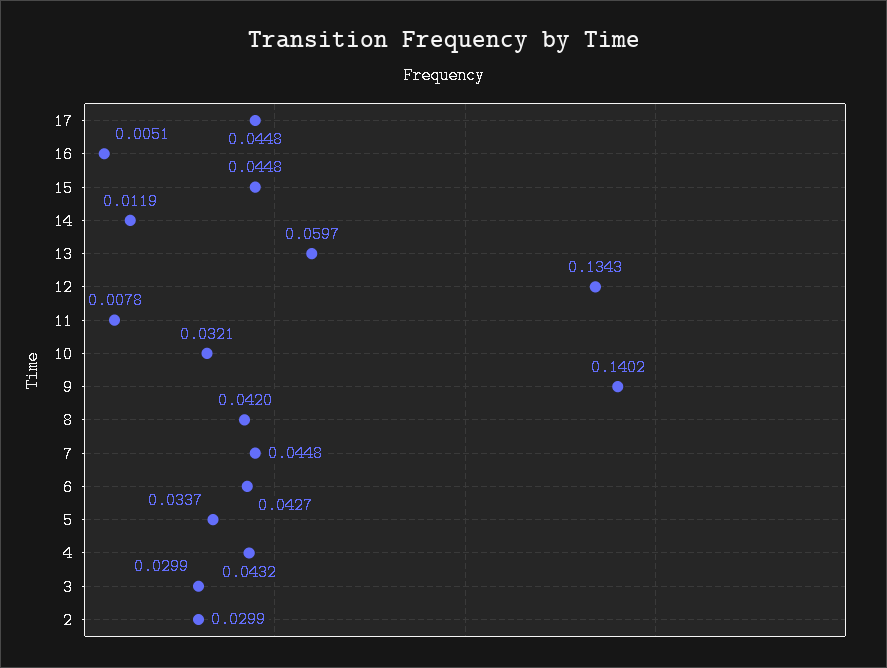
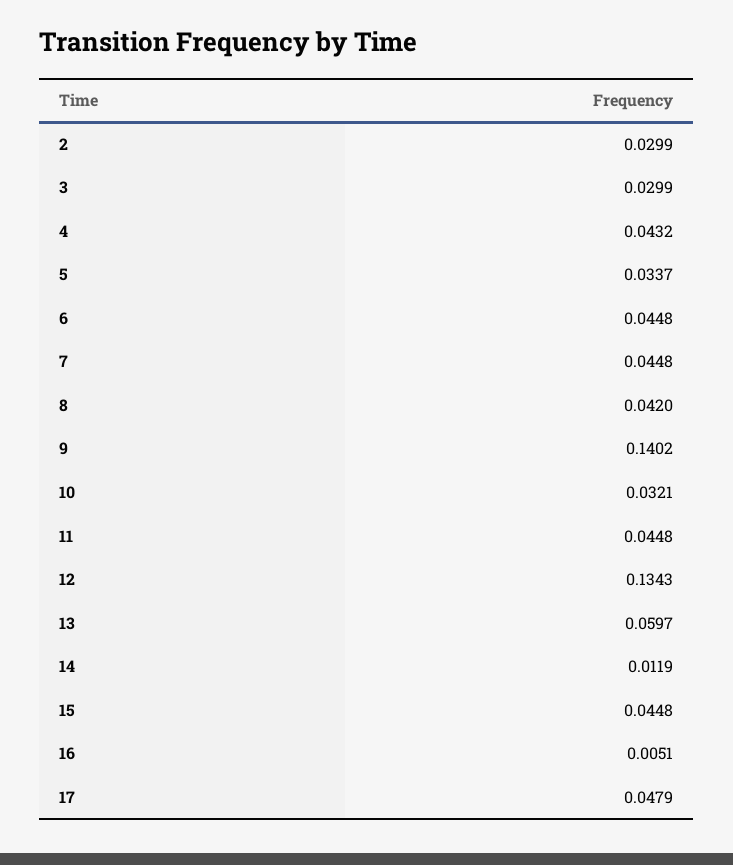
17: 0.0448 -> 0.0479
11: 0.0078 -> 0.0448
6: 0.0427 -> 0.0448

